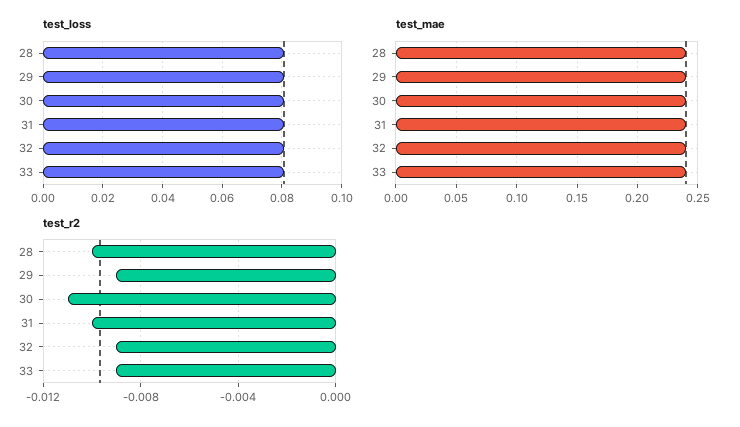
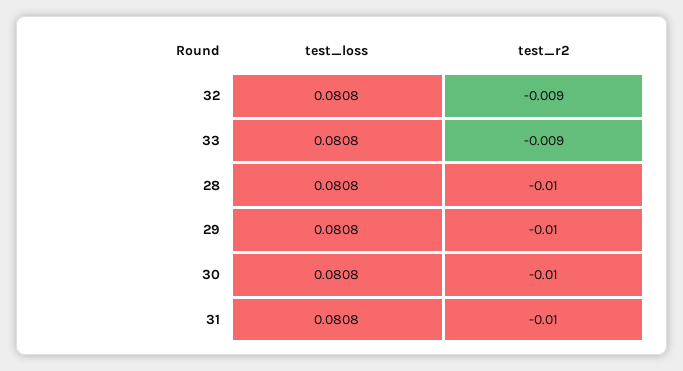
test_mae, 28: 0.24 -> none
test_mae, 29: 0.24 -> none
test_mae, 30: 0.24 -> none
test_mae, 31: 0.24 -> none
test_mae, 32: 0.24 -> none
test_mae, 33: 0.24 -> none
test_r2, 29: -0.009 -> -0.01
test_r2, 30: -0.011 -> -0.01

